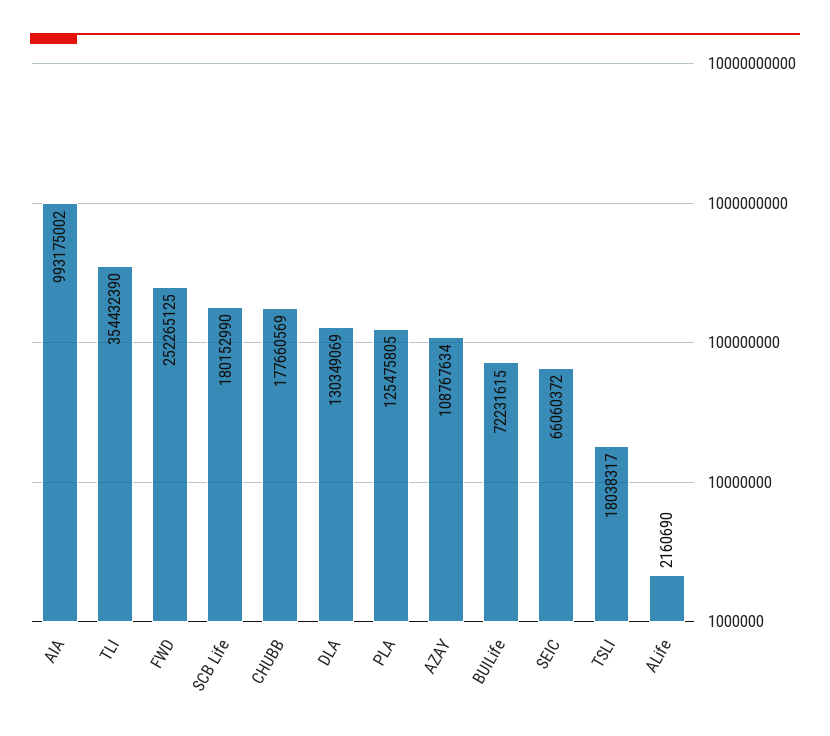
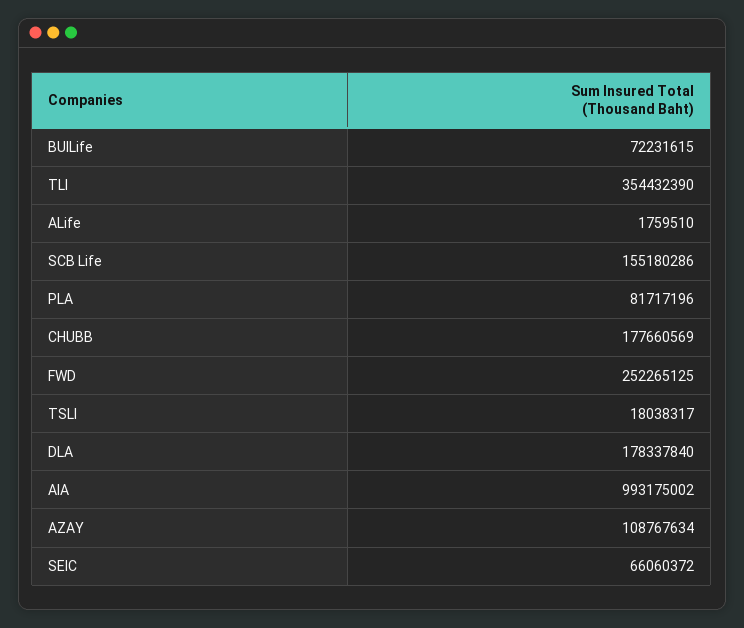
SCB Life: 180152990 -> 155180286
DLA: 130349069 -> 178337840
PLA: 125475805 -> 81717196
ALife: 2160690 -> 1759510

